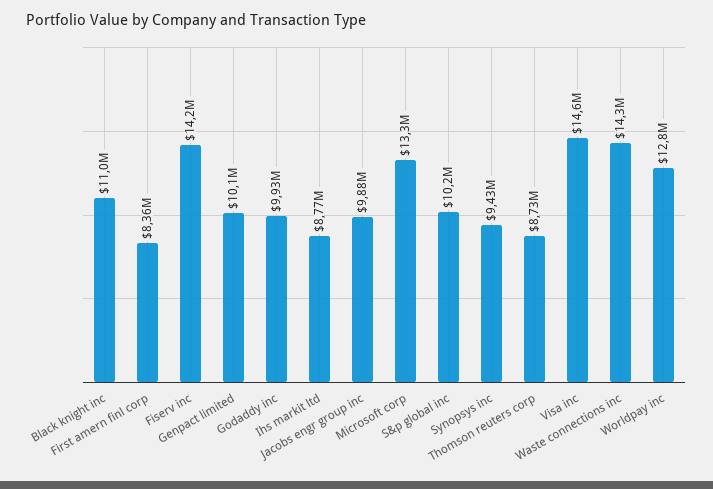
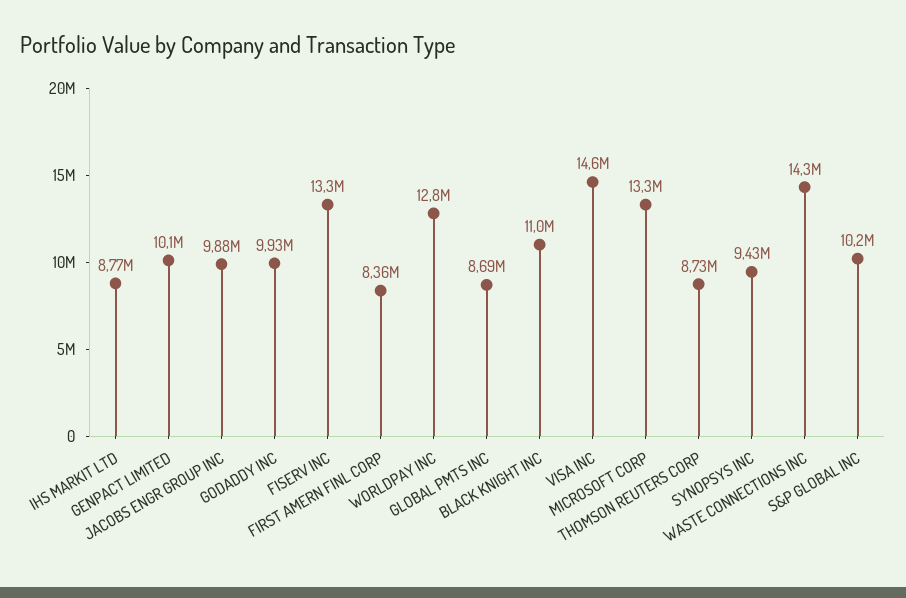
Fiserv inc: 14200000 -> 13300000
GLOBAL PMTS INC: none -> 8690000

